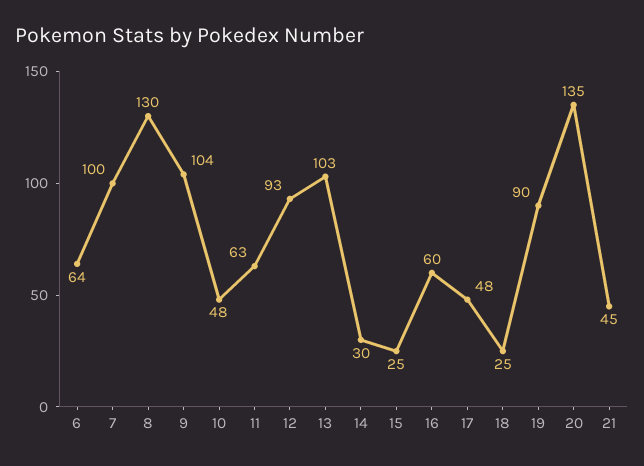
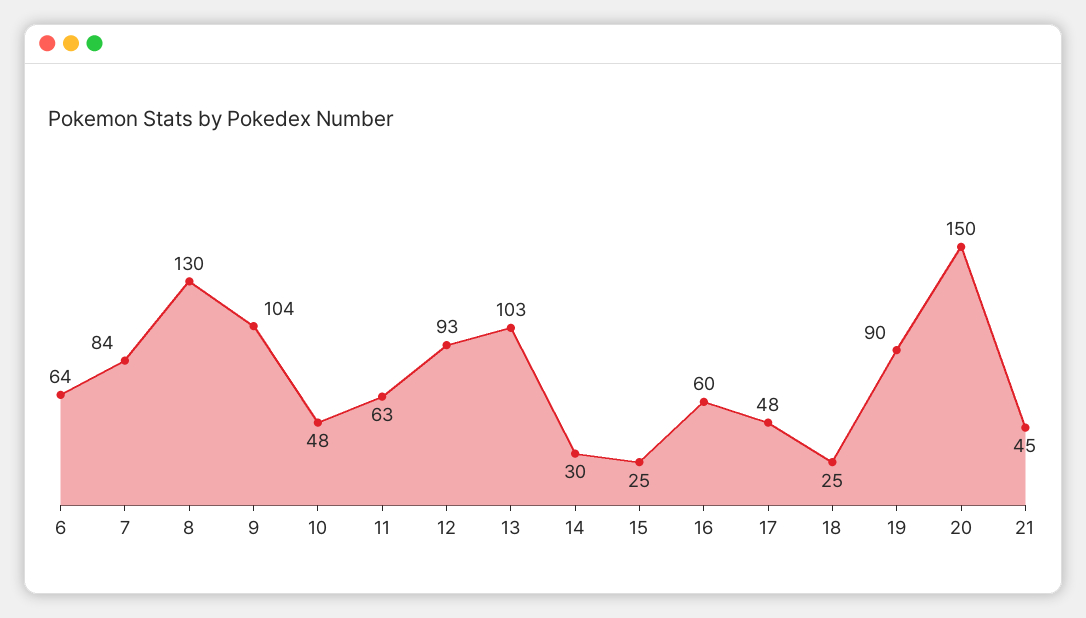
7: 100 -> 84
20: 135 -> 150

